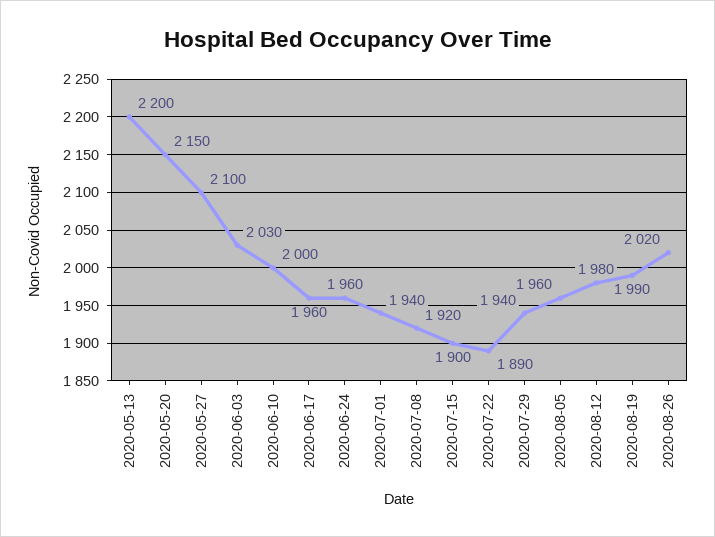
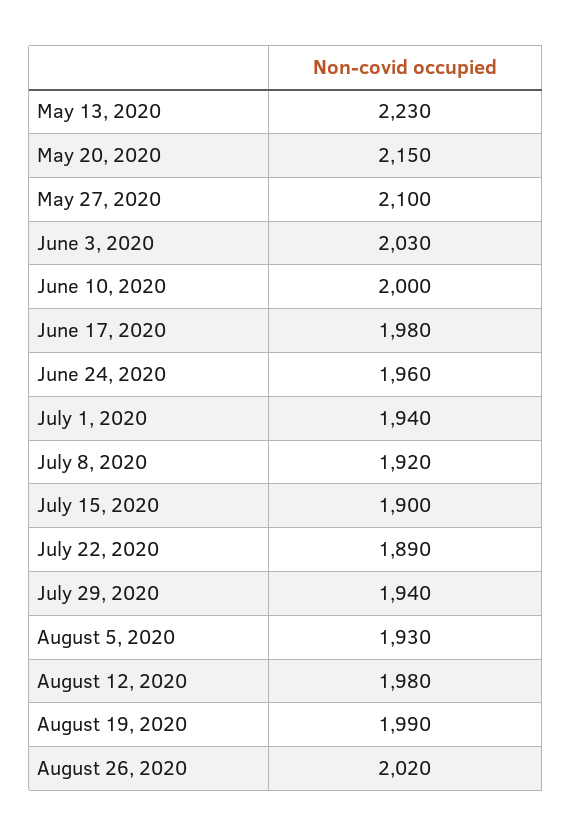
2020-05-13: 2200 -> 2230
2020-06-17: 1960 -> 1980
2020-08-05: 1960 -> 1930

